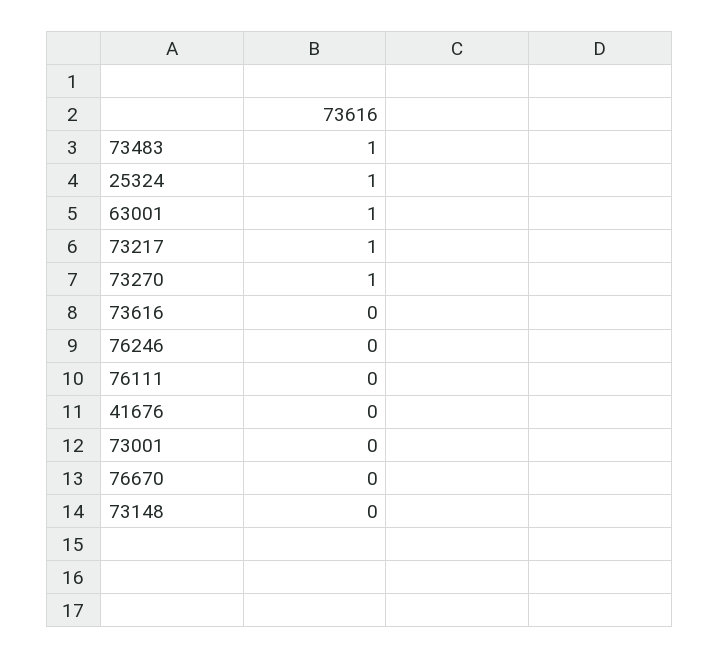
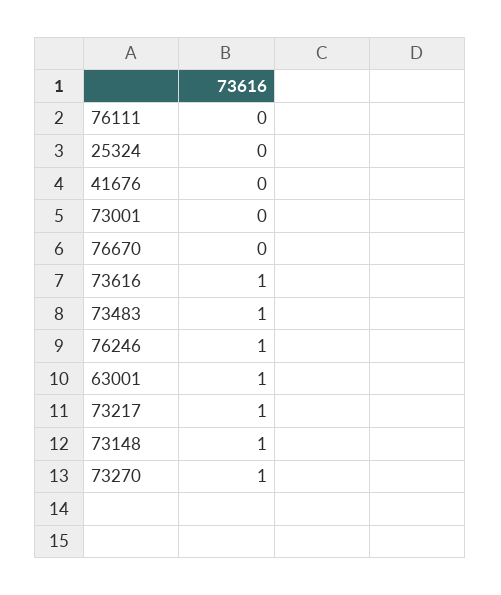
25324: 1 -> 0
73616: 0 -> 1
76246: 0 -> 1
73148: 0 -> 1

